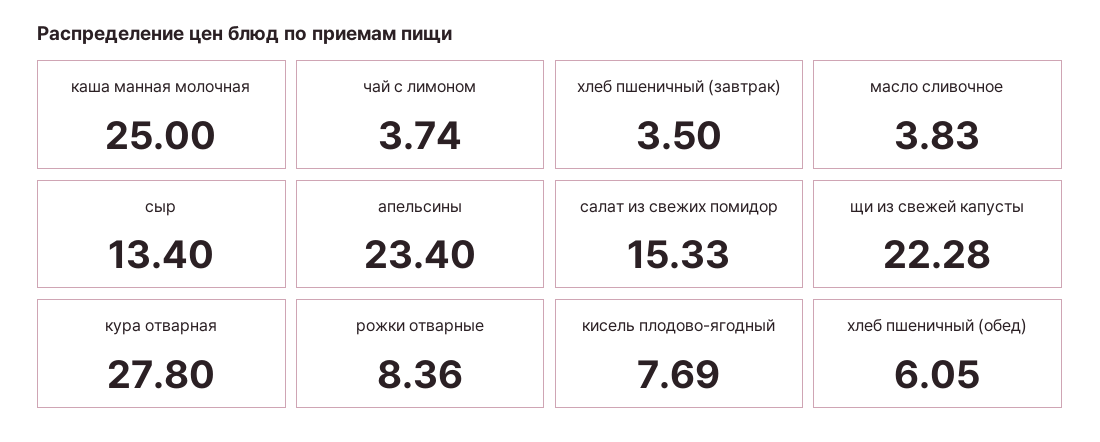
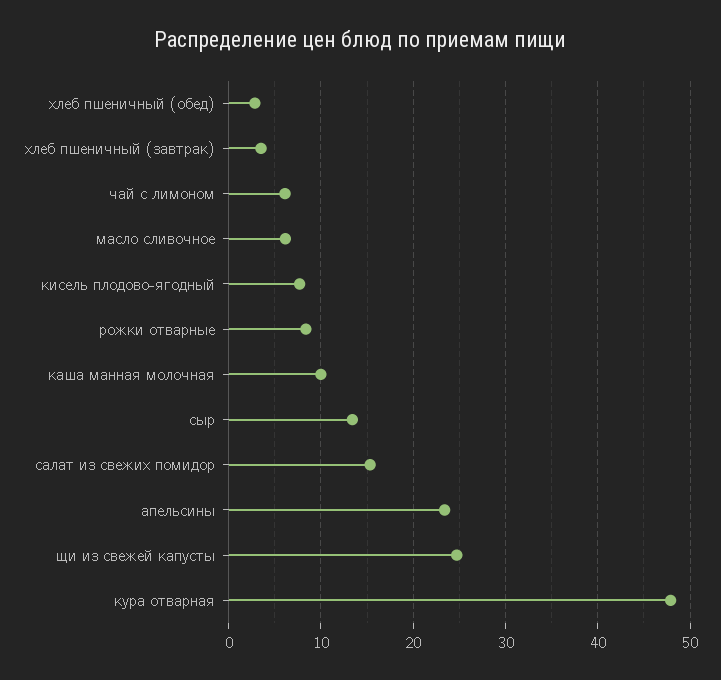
каша манная молочная: 25 -> 10
чай с лимоном: 3.74 -> 6
масло сливочное: 3.83 -> 6
щи из свежей капусты: 22.28 -> 25
кура отварная: 27.8 -> 48
хлеб пшеничный (обед): 6.05 -> 3

